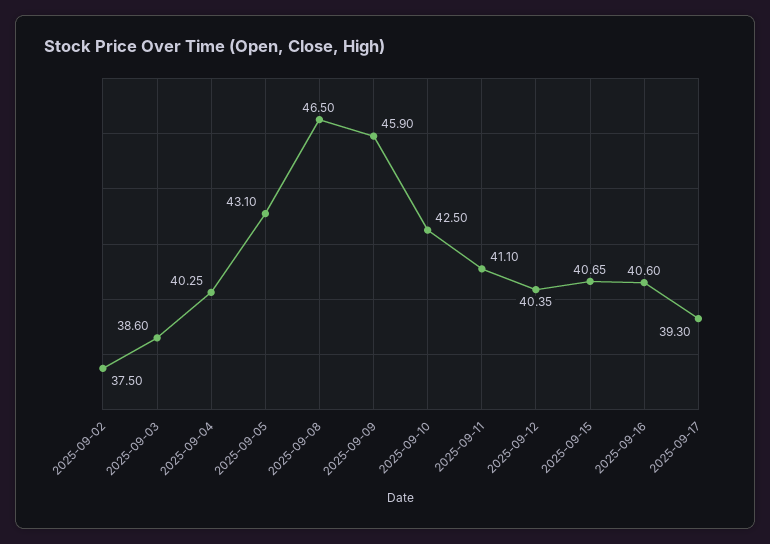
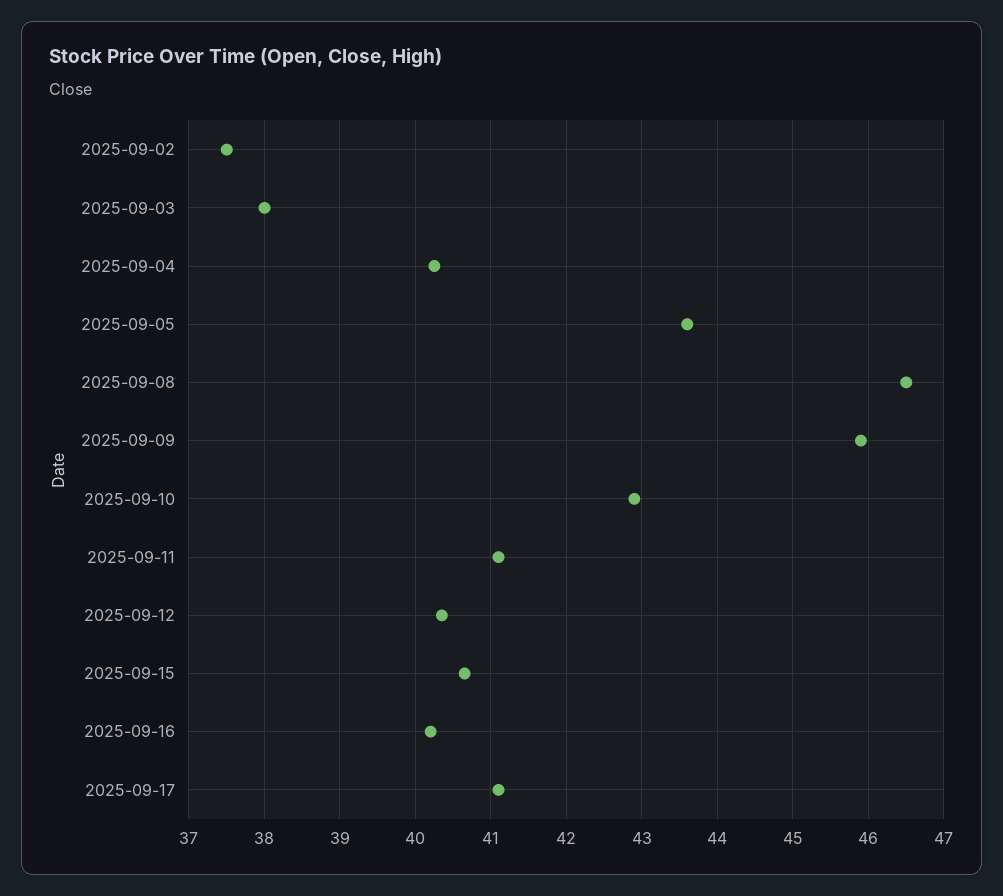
2025-09-03: 38.6 -> 38
2025-09-05: 43.1 -> 43.6
2025-09-10: 42.5 -> 42.9
2025-09-16: 40.6 -> 40.2
2025-09-17: 39.3 -> 41.1

